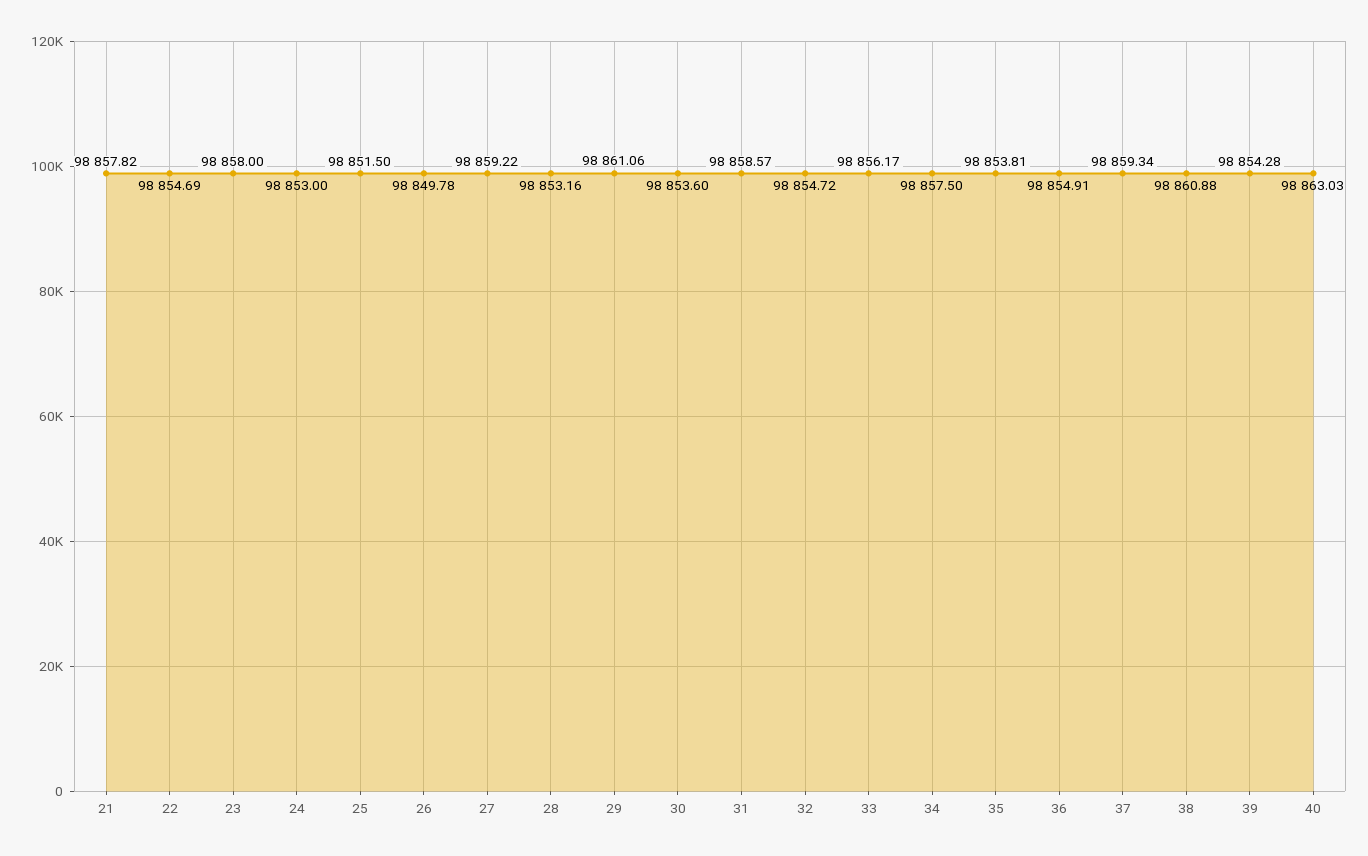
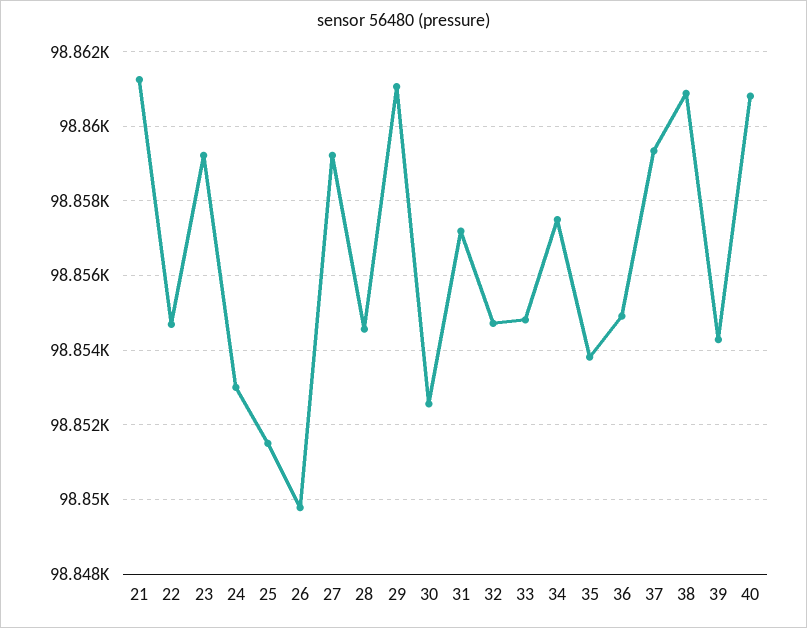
21: 98857.82 -> 98861.2
23: 98858 -> 98859.2
28: 98853.16 -> 98854.6
30: 98853.6 -> 98852.6
31: 98858.57 -> 98857.2
33: 98856.17 -> 98854.8
40: 98863.03 -> 98860.8

